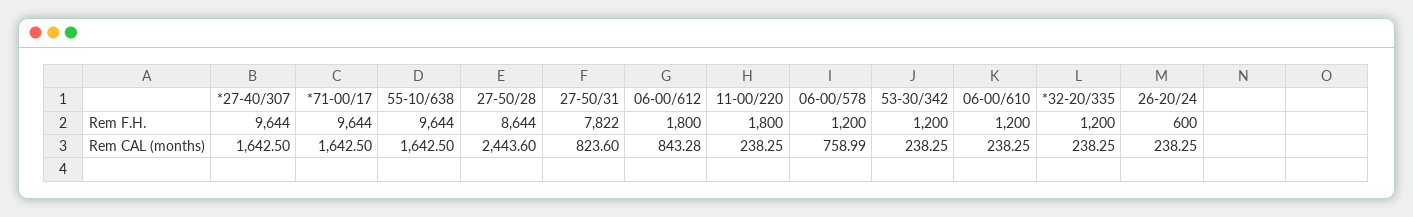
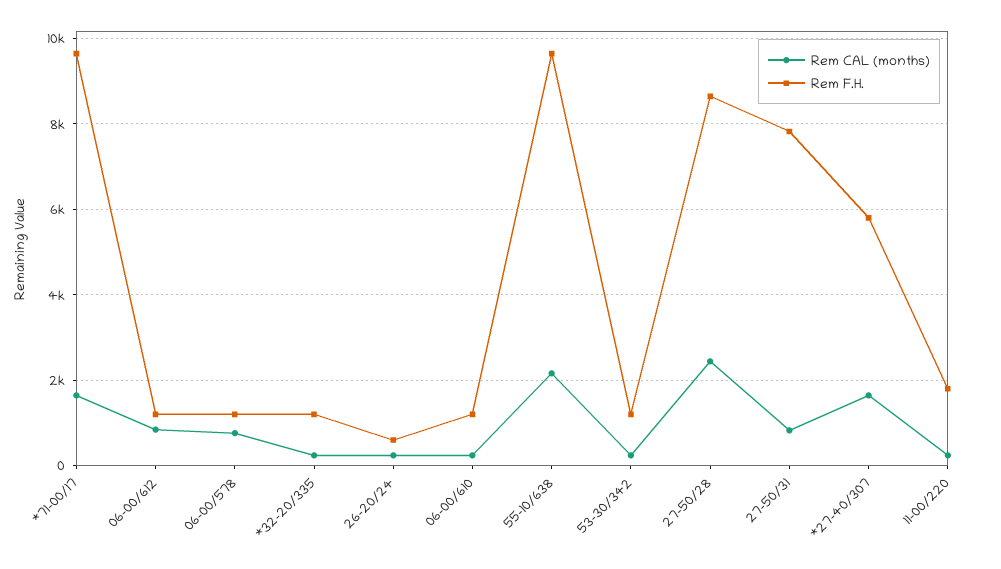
Rem F.H., *27-40/307: 9644 -> 5800
Rem F.H., 06-00/612: 1800 -> 1200
Rem CAL (months), 55-10/638: 1642.5 -> 2200

